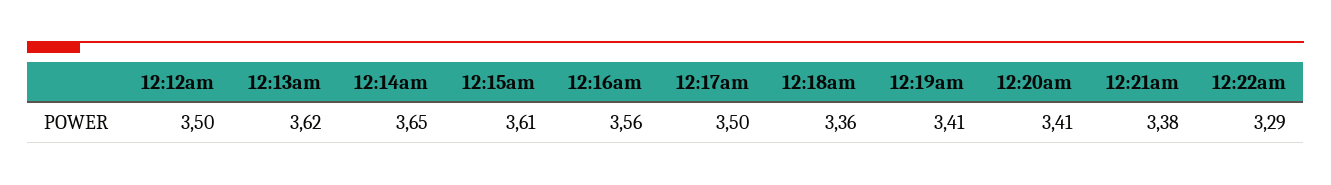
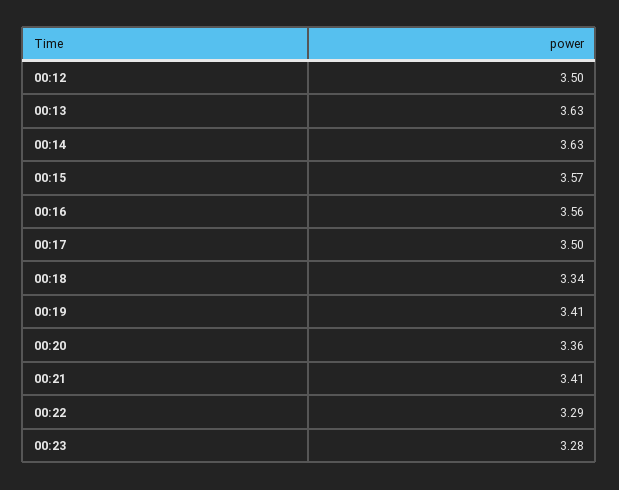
12:13am: 3.62 -> 3.63
12:14am: 3.65 -> 3.63
12:15am: 3.61 -> 3.57
12:18am: 3.36 -> 3.34
12:20am: 3.41 -> 3.36
12:21am: 3.38 -> 3.41
00:23: none -> 3.28

